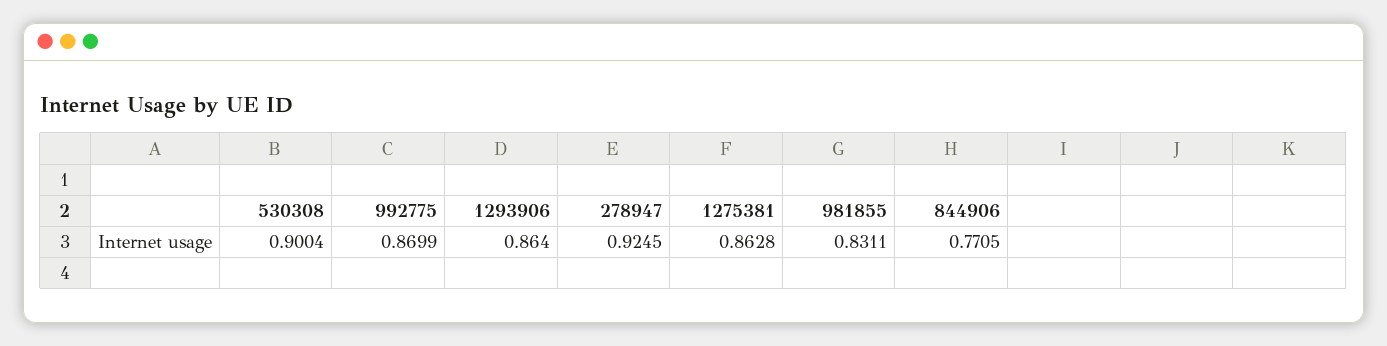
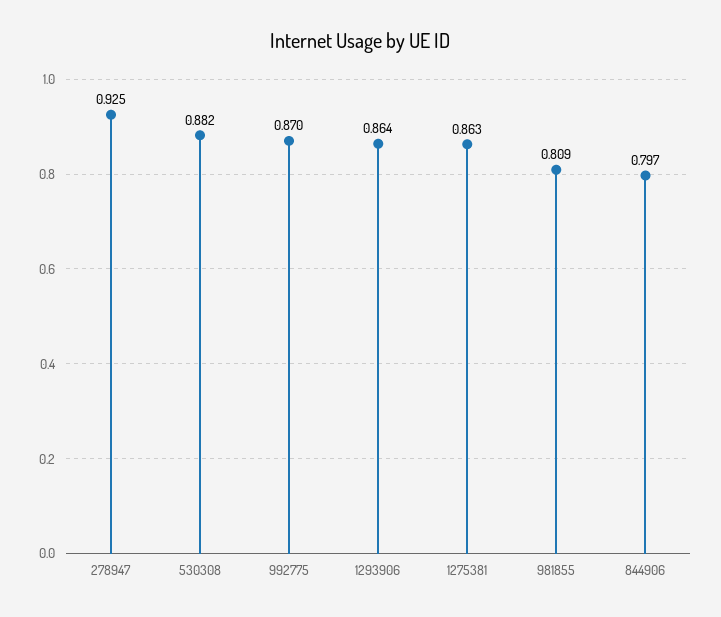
530308: 0.9004 -> 0.882
981855: 0.8311 -> 0.809
844906: 0.7705 -> 0.797

